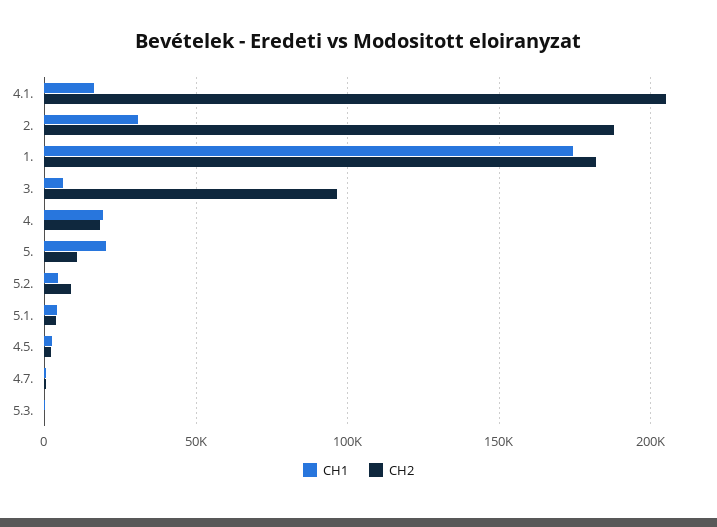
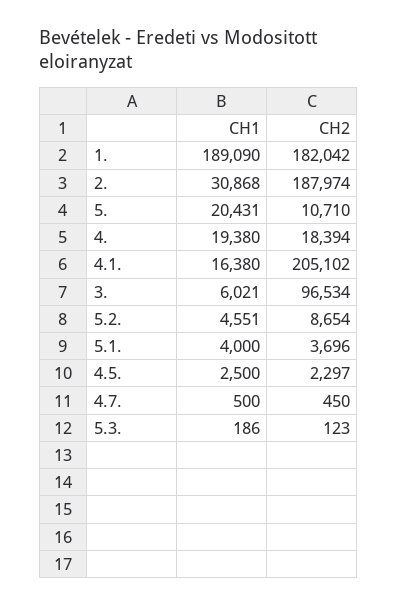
CH1, 1.: 175000 -> 189090

